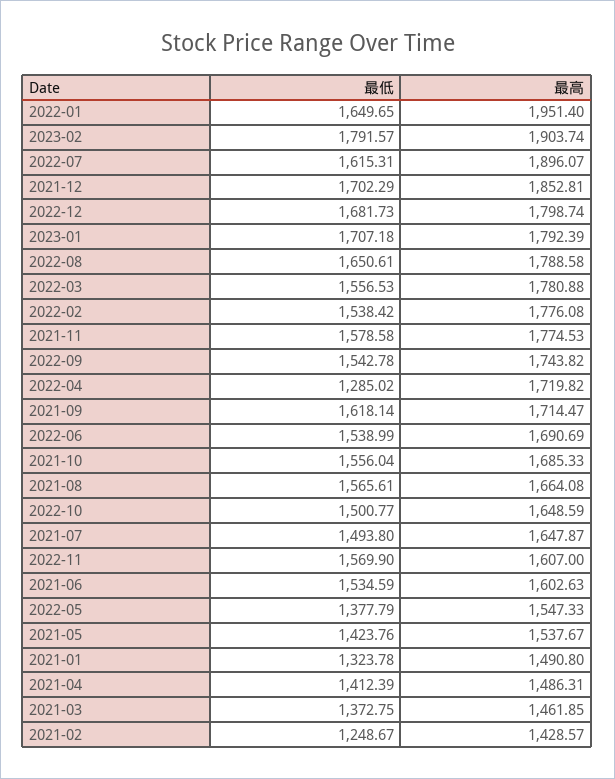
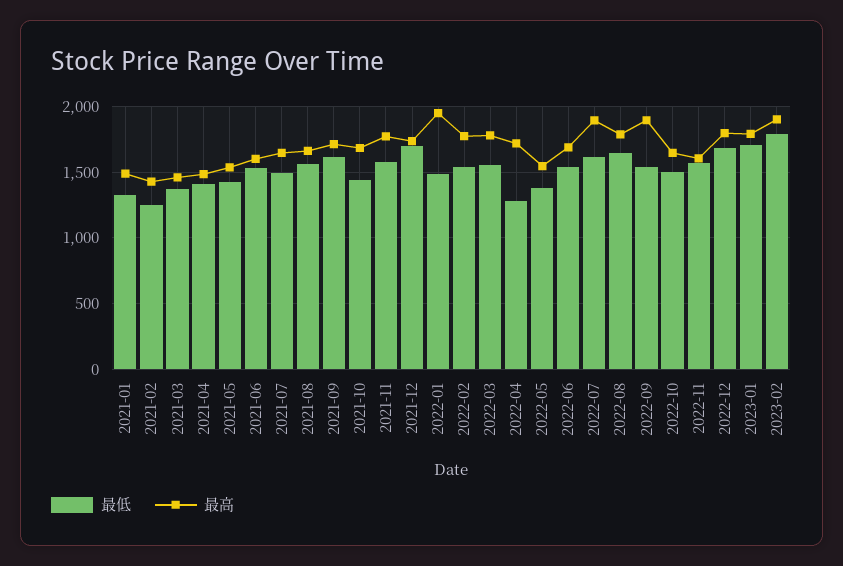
最低, 2022-01: 1649.65 -> 1500
最高, 2021-12: 1852.81 -> 1750
最高, 2022-09: 1743.82 -> 1900
最低, 2021-10: 1556.04 -> 1450

